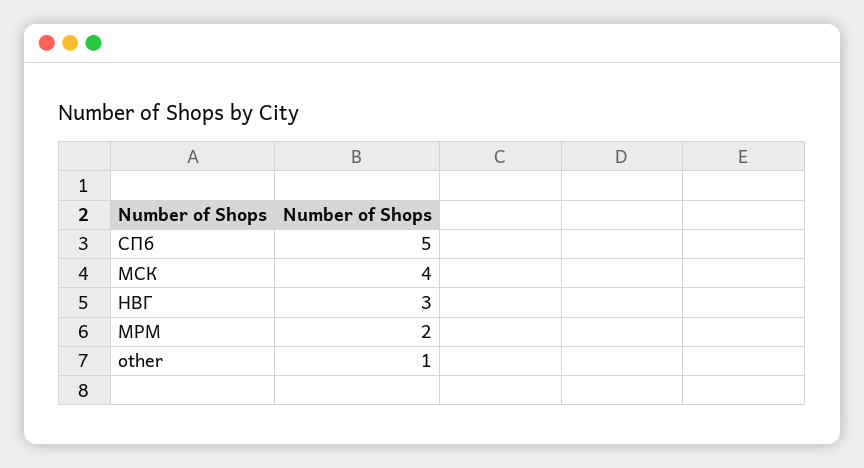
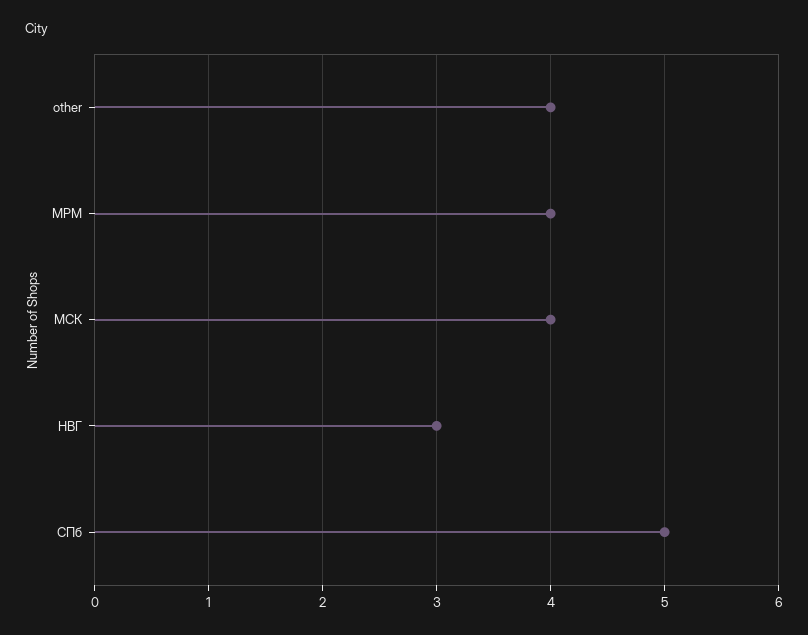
МРМ: 2 -> 4
other: 1 -> 4

